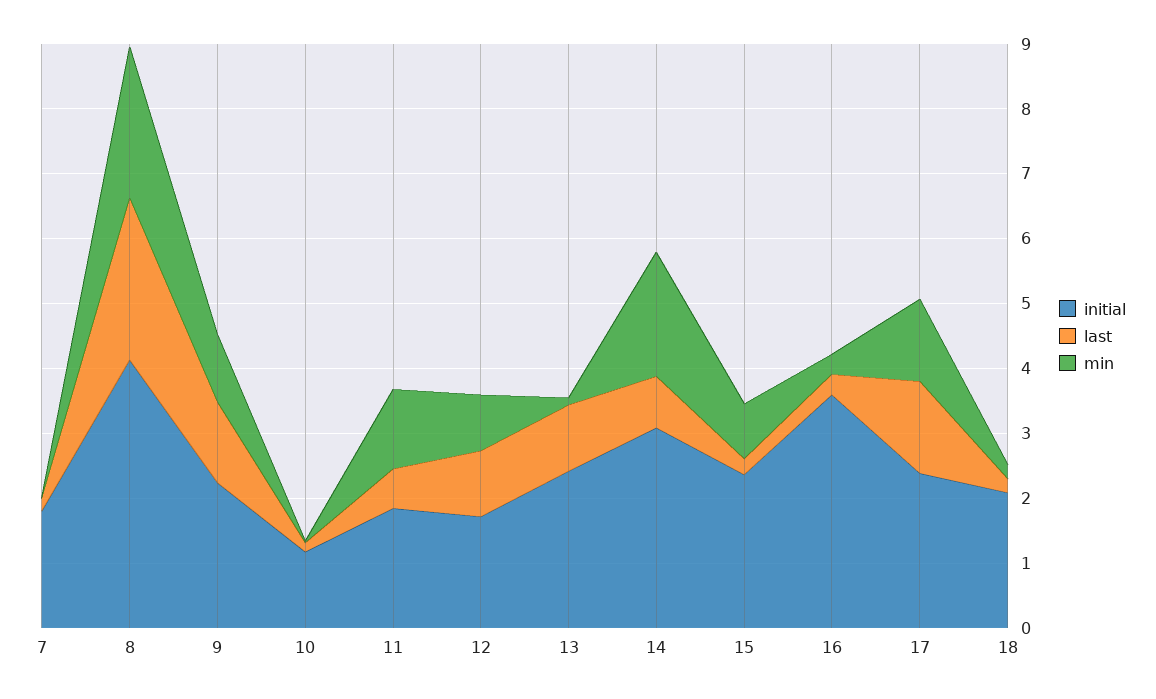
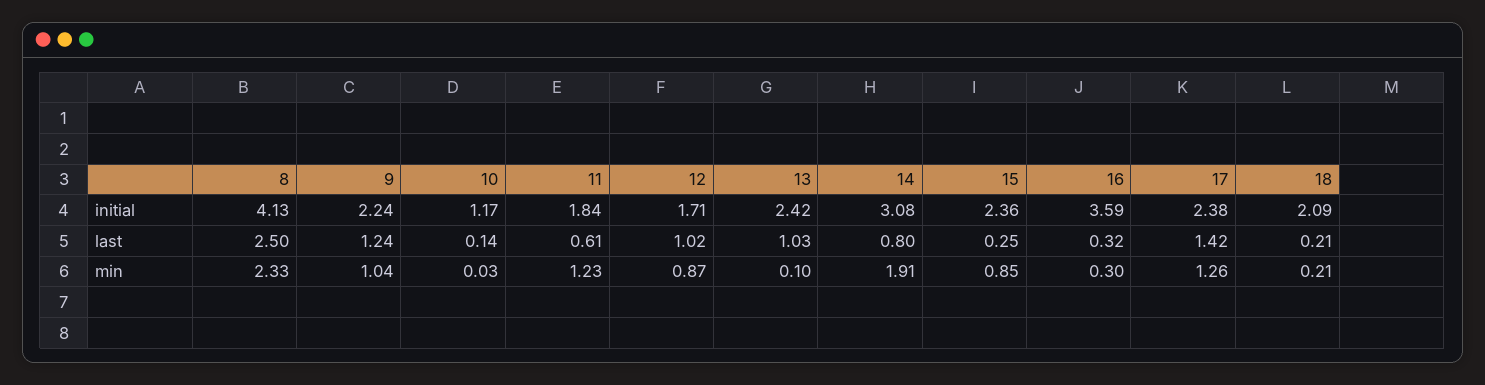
initial, 7: 1.8 -> none
last, 7: 0.2 -> none
min, 7: 0 -> none

